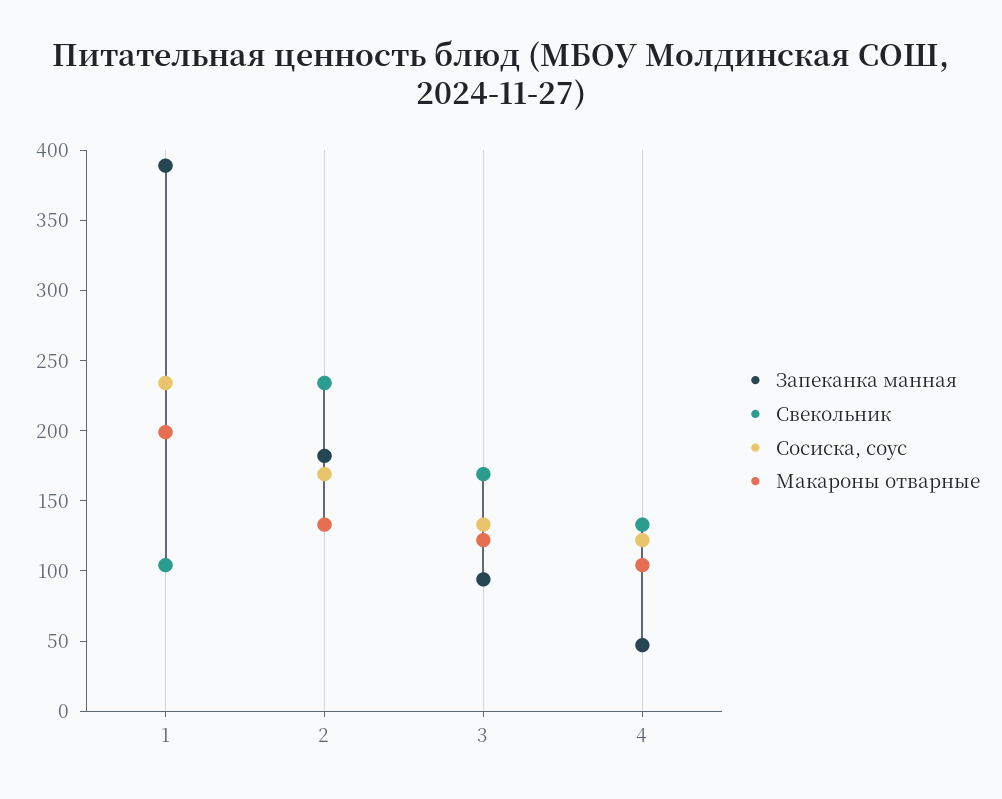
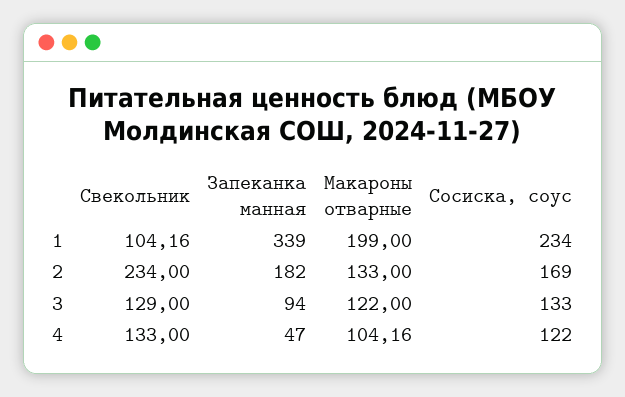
Запеканка манная, 1: 390 -> 339
Свекольник, 3: 170 -> 129

